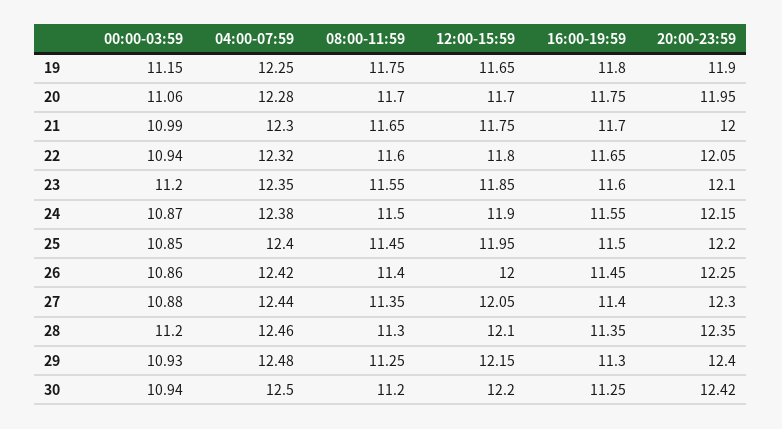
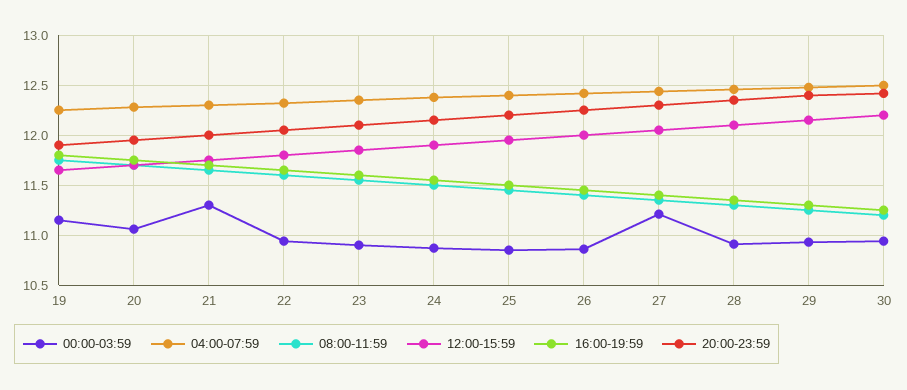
00:00-03:59, 21: 10.99 -> 11.3
00:00-03:59, 23: 11.2 -> 10.9
00:00-03:59, 27: 10.88 -> 11.2
00:00-03:59, 28: 11.2 -> 10.9

